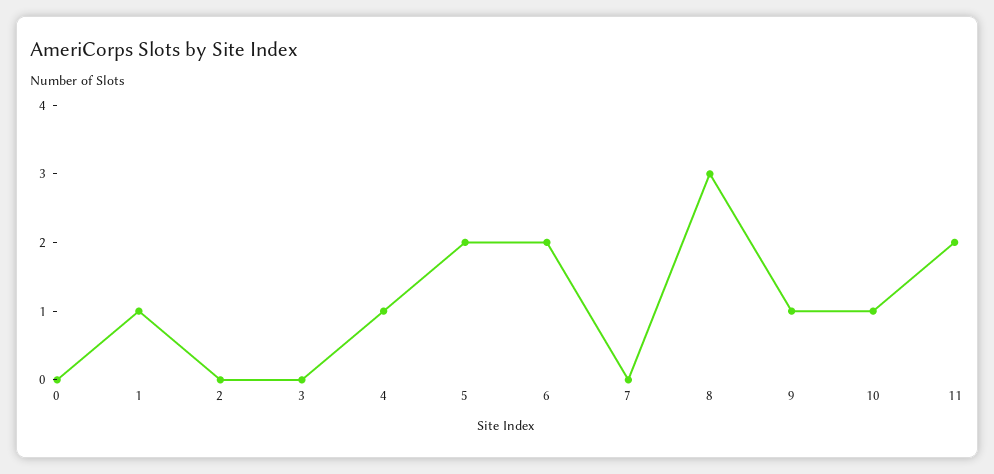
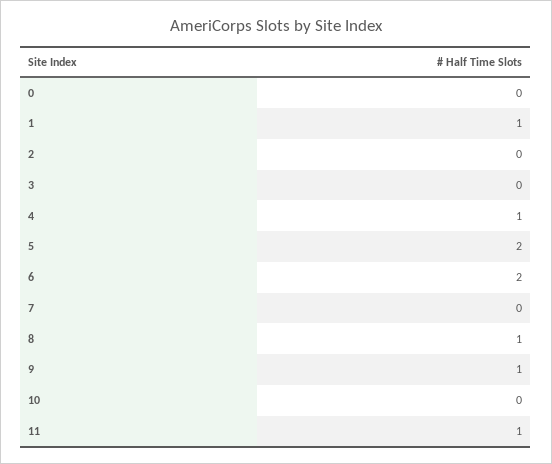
8: 3 -> 1
10: 1 -> 0
11: 2 -> 1

